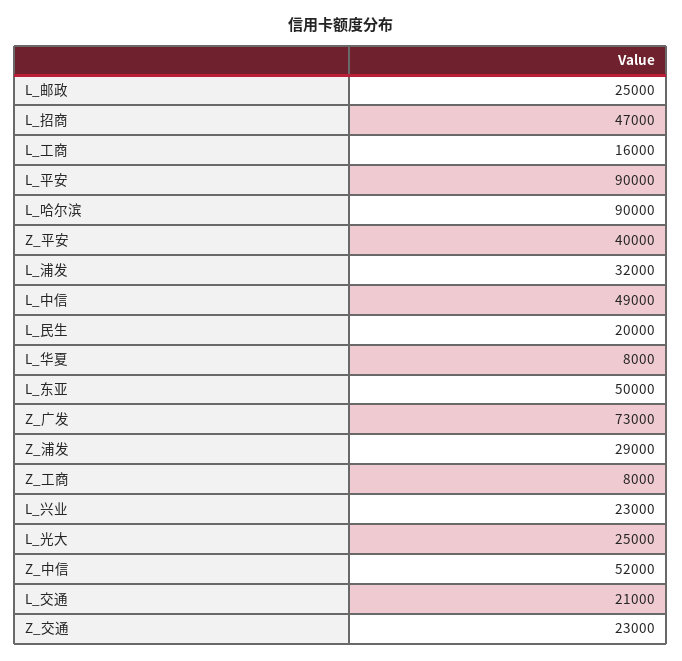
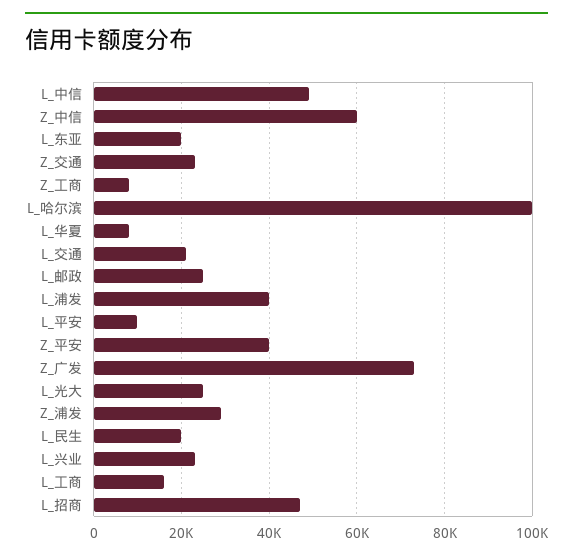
L_平安: 90000 -> 10000
L_哈尔滨: 90000 -> 100000
L_浦发: 32000 -> 40000
L_东亚: 50000 -> 20000
Z_中信: 52000 -> 60000

